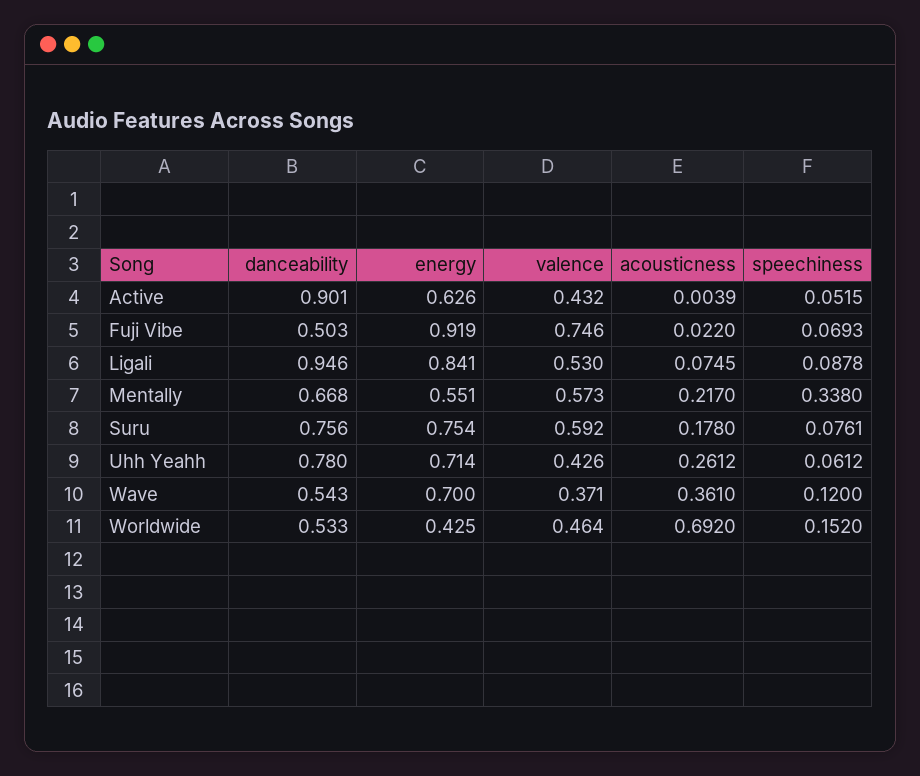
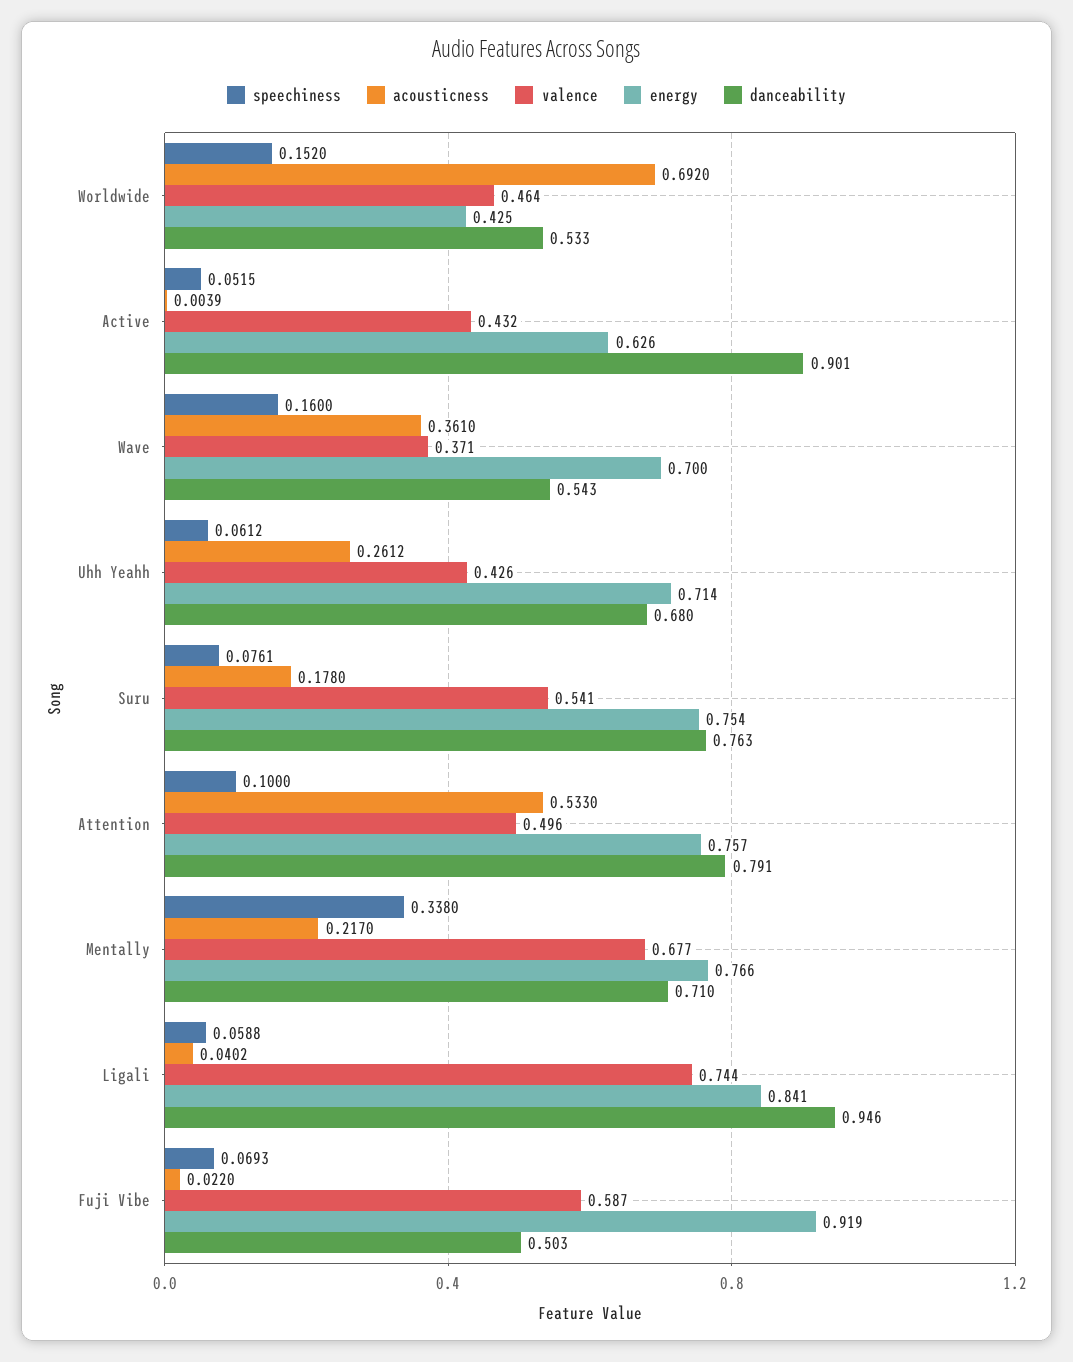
valence, Fuji Vibe: 0.746 -> 0.587
valence, Ligali: 0.53 -> 0.744
acousticness, Ligali: 0.0745 -> 0.0402
speechiness, Ligali: 0.0878 -> 0.0588
danceability, Mentally: 0.668 -> 0.71
energy, Mentally: 0.551 -> 0.766
valence, Mentally: 0.573 -> 0.677
danceability, Suru: 0.756 -> 0.763
valence, Suru: 0.592 -> 0.541
danceability, Uhh Yeahh: 0.78 -> 0.68
speechiness, Wave: 0.12 -> 0.16
speechiness, Attention: none -> 0.1
acousticness, Attention: none -> 0.533
valence, Attention: none -> 0.496
energy, Attention: none -> 0.757
danceability, Attention: none -> 0.791

